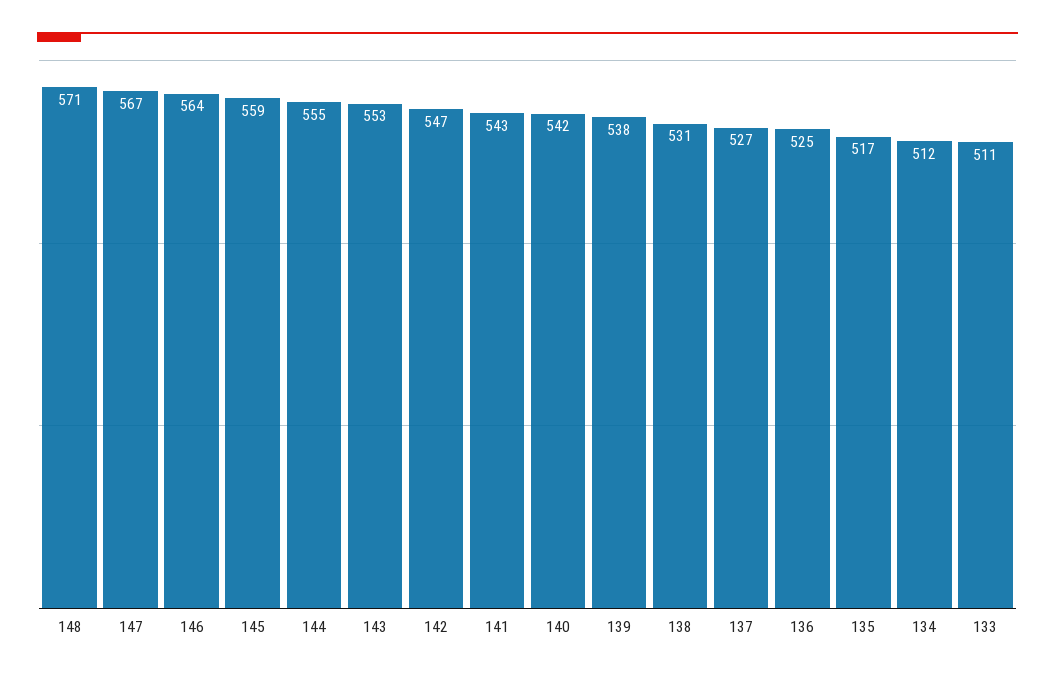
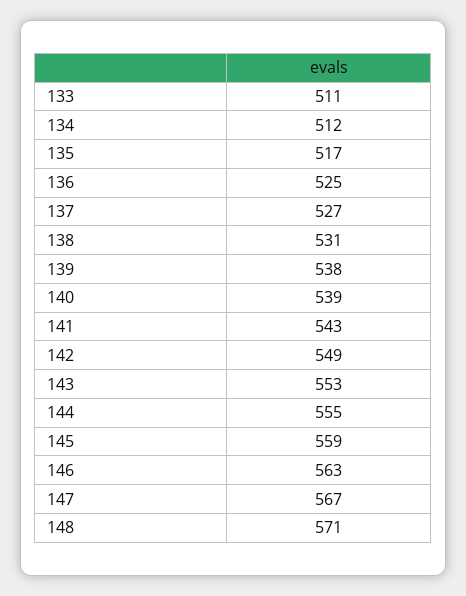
146: 564 -> 563
142: 547 -> 549
140: 542 -> 539

